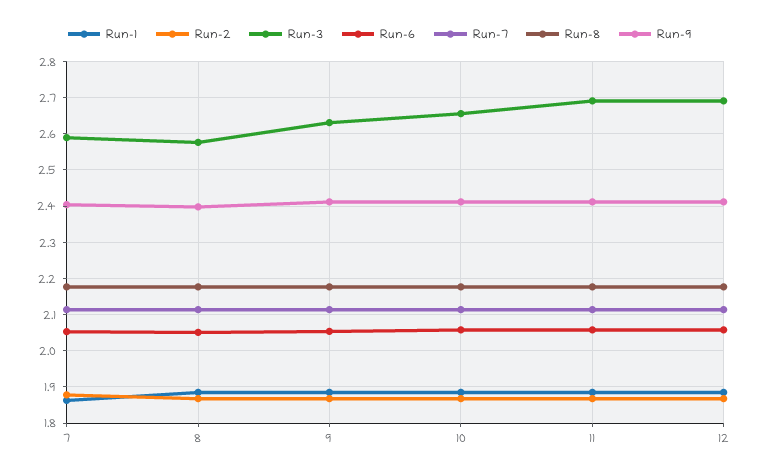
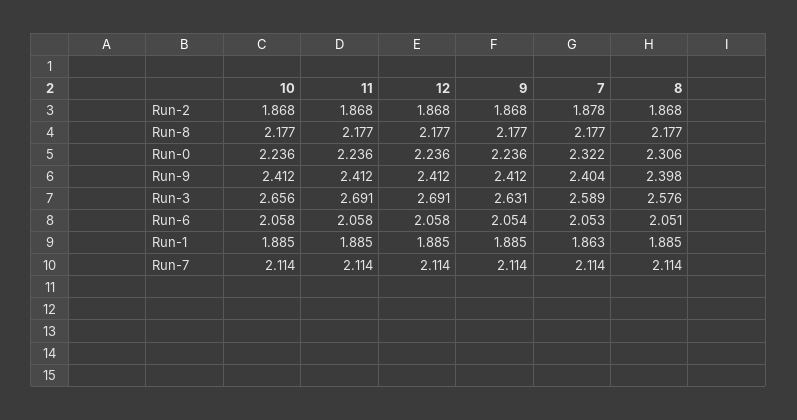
Run-0, 10: none -> 2.236
Run-0, 11: none -> 2.236
Run-0, 12: none -> 2.236
Run-0, 9: none -> 2.236
Run-0, 7: none -> 2.322
Run-0, 8: none -> 2.306

